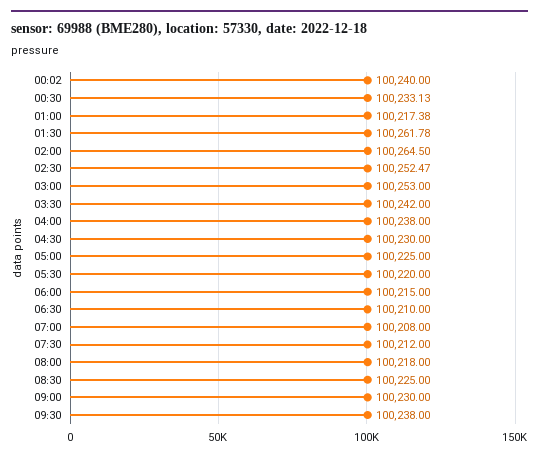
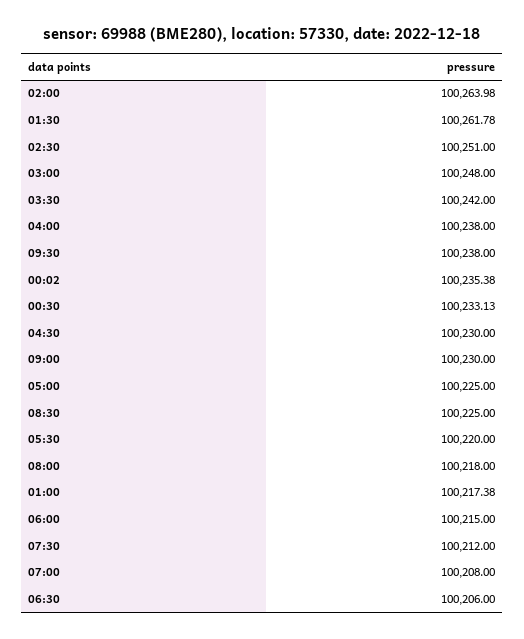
00:02: 100240 -> 100235.38
02:00: 100264.5 -> 100263.98
02:30: 100252.47 -> 100251
03:00: 100253 -> 100248
06:30: 100210 -> 100206

